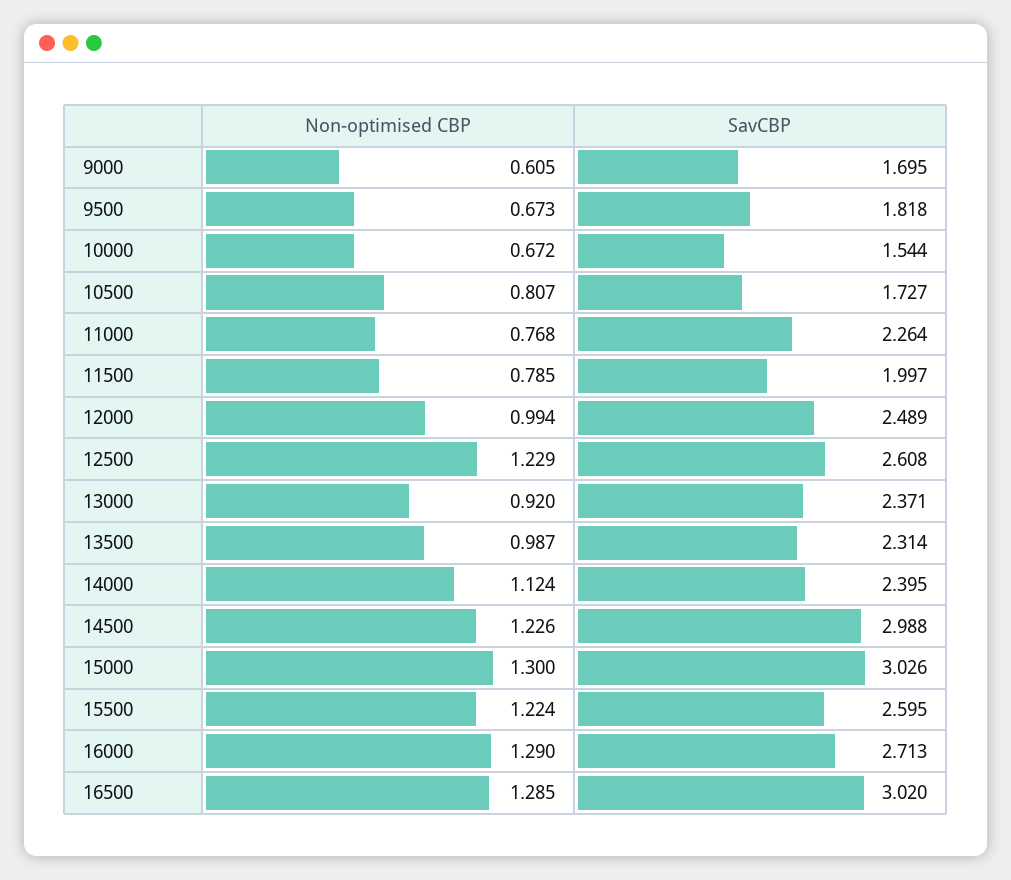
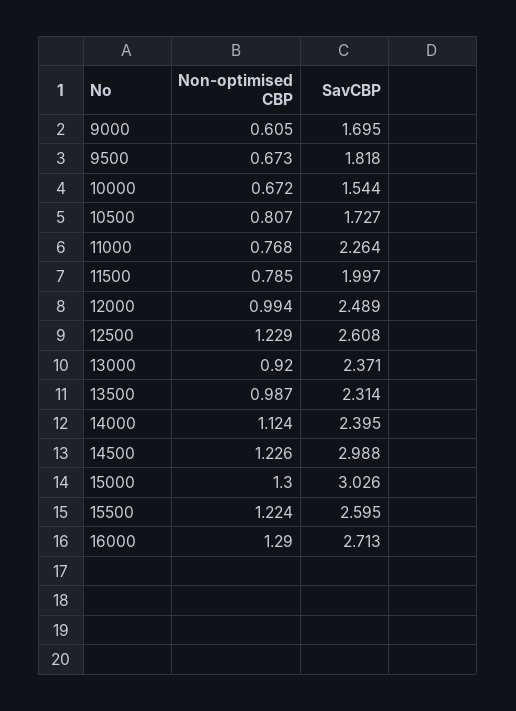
Non-optimised CBP, 16500: 1.285 -> none
SavCBP, 16500: 3.02 -> none

